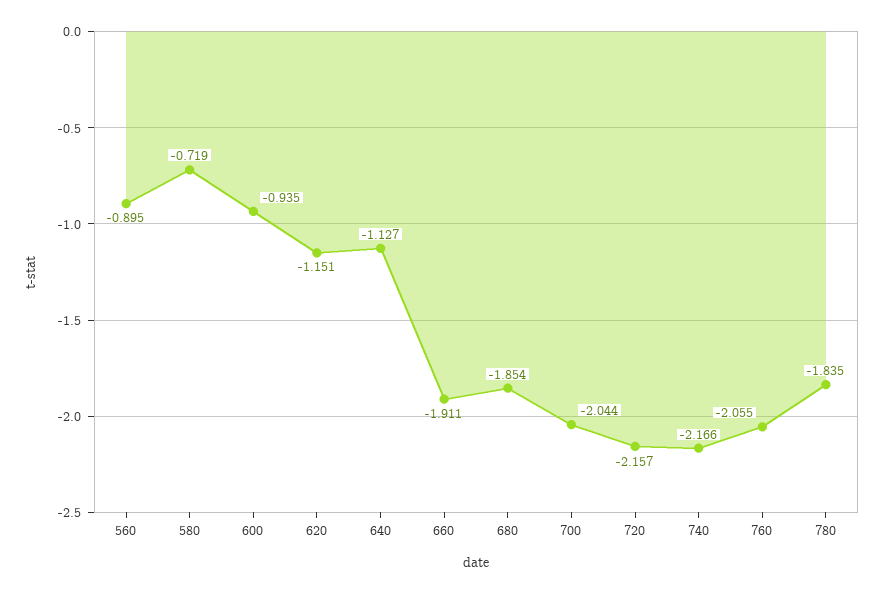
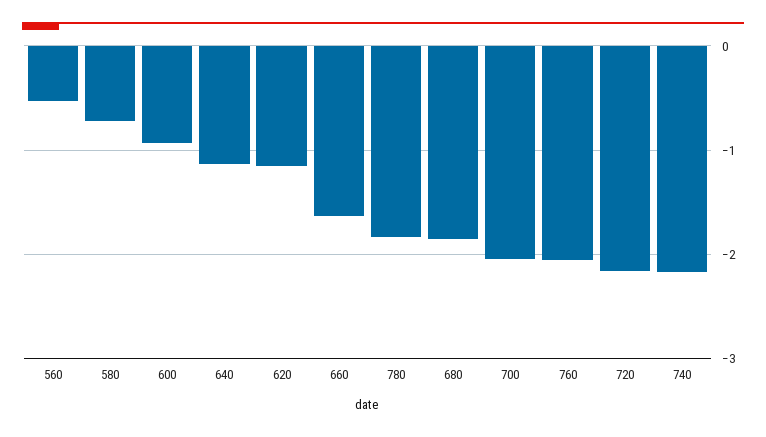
560: -0.895 -> -0.5
660: -1.911 -> -1.6

